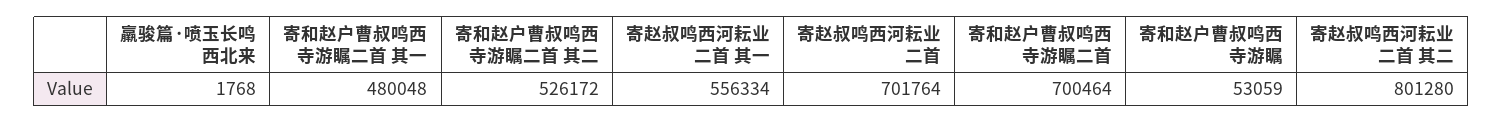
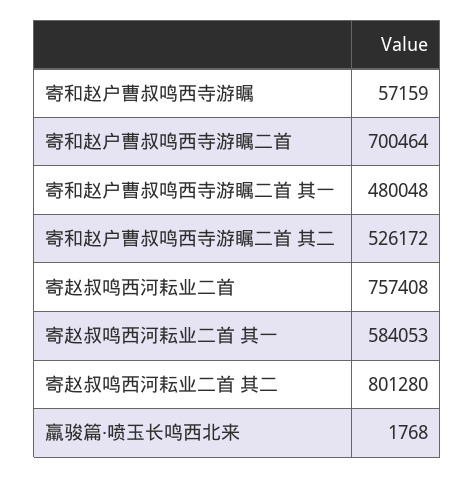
寄赵叔鸣西河耘业二首 其一: 556334 -> 584053
寄赵叔鸣西河耘业二首: 701764 -> 757408
寄和赵户曹叔鸣西寺游瞩: 53059 -> 57159

